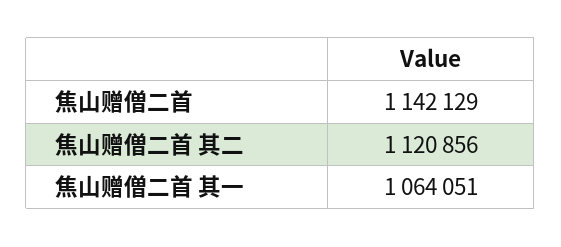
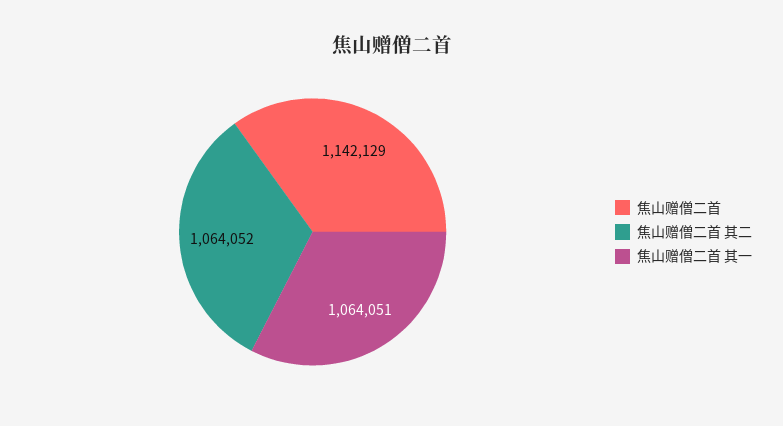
焦山赠僧二首 其二: 1120856 -> 1064052

